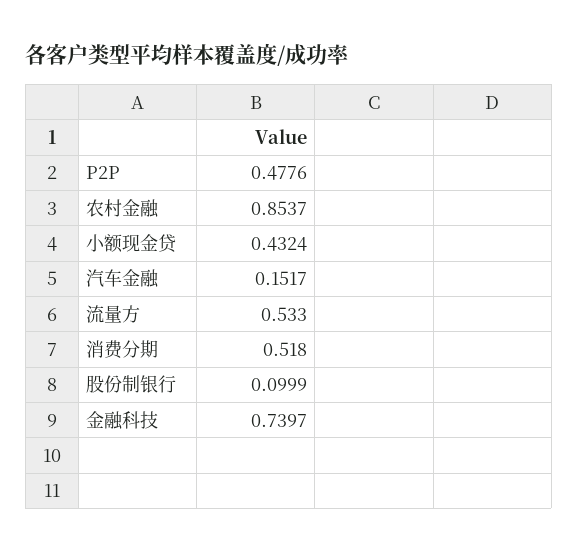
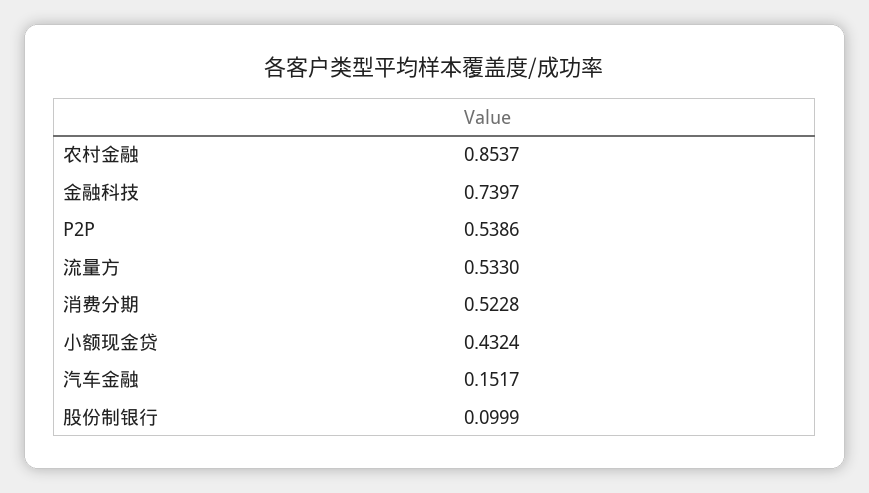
P2P: 0.4776 -> 0.5386
消费分期: 0.518 -> 0.5228

